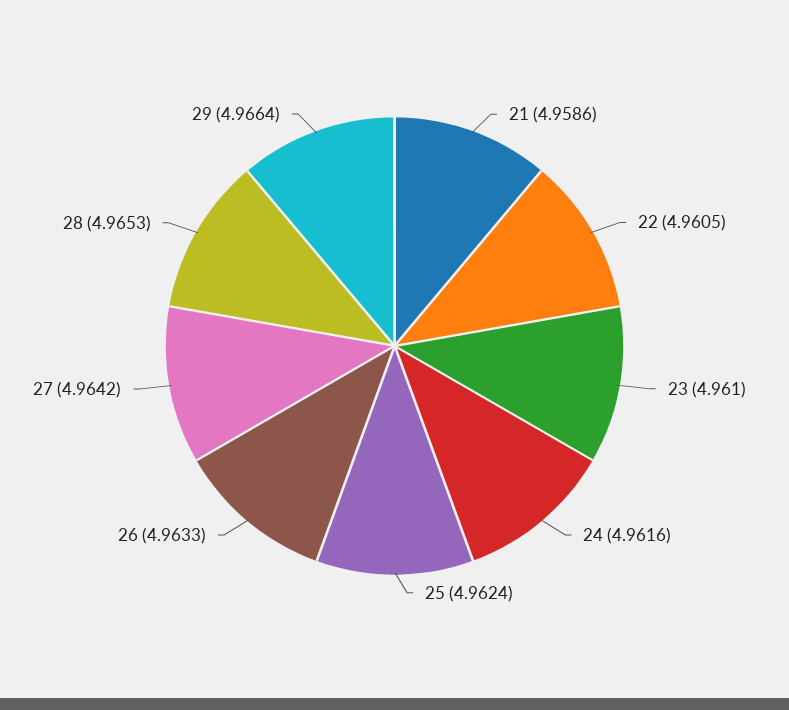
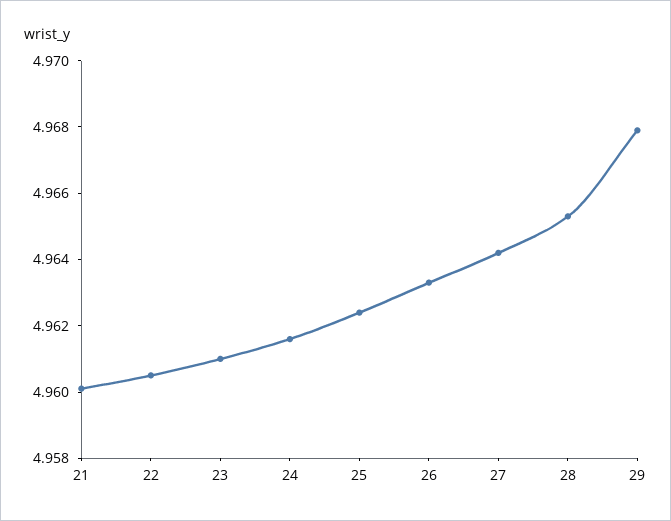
21: 4.9586 -> 4.96
29: 4.9664 -> 4.968

